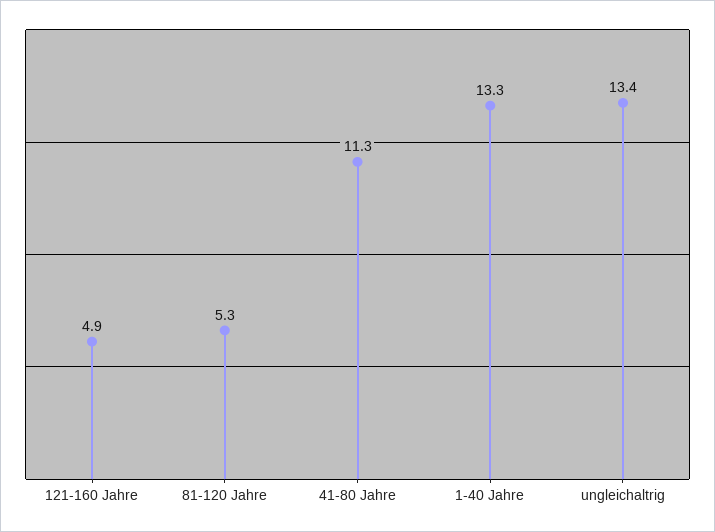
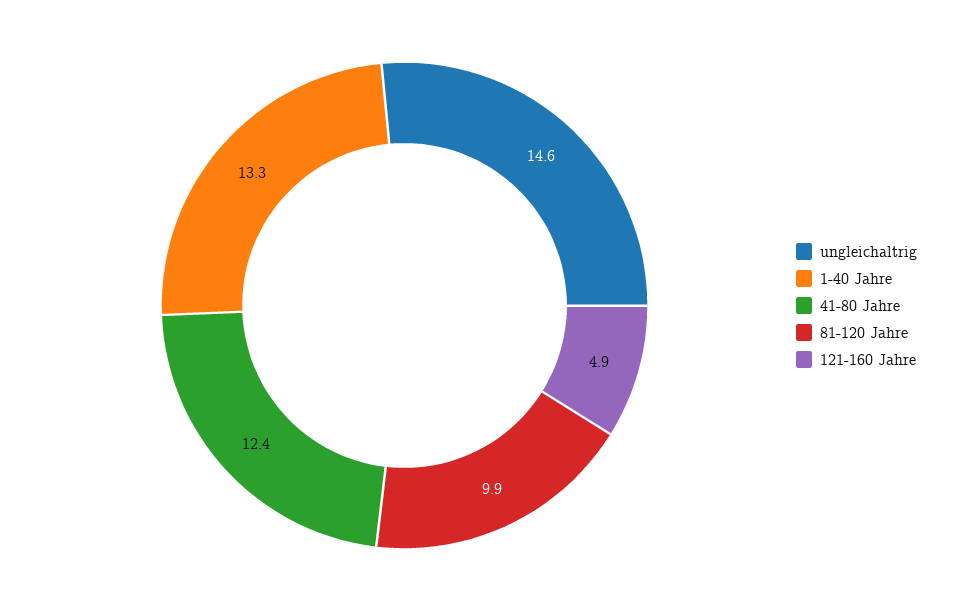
81-120 Jahre: 5.3 -> 9.9
41-80 Jahre: 11.3 -> 12.4
ungleichaltrig: 13.4 -> 14.6

